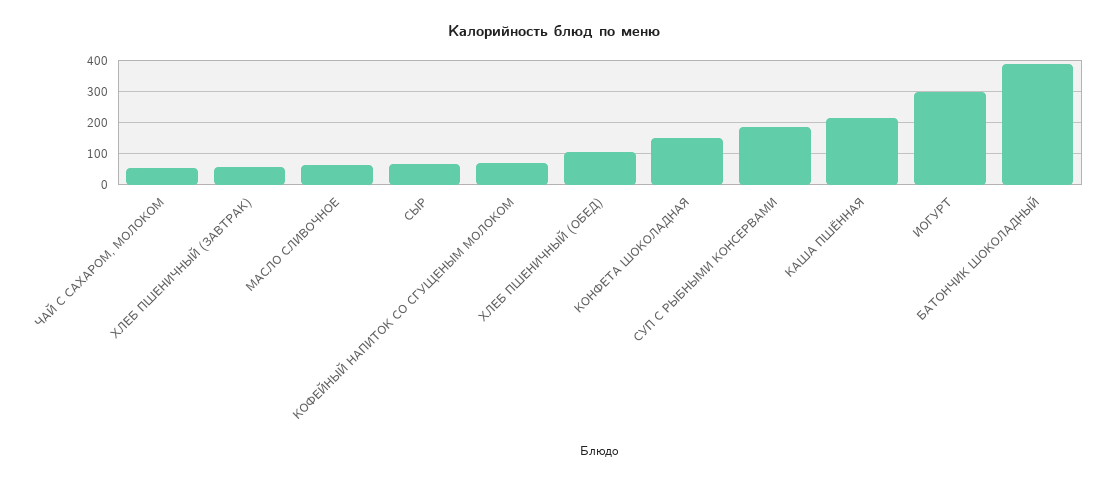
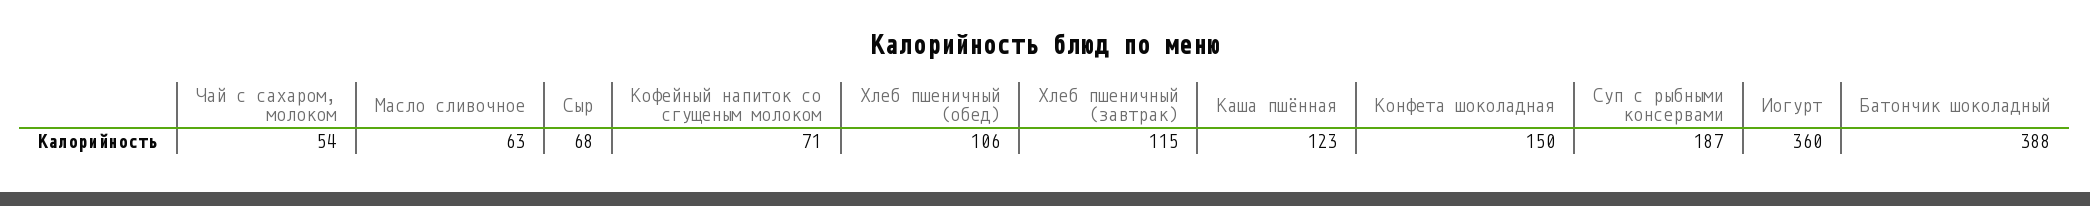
ХЛЕБ ПШЕНИЧНЫЙ (ЗАВТРАК): 60 -> 115
КАША ПШЁННАЯ: 220 -> 123
ИОГУРТ: 300 -> 360

